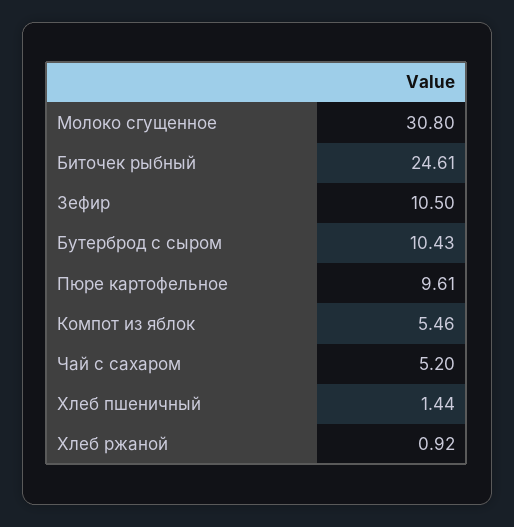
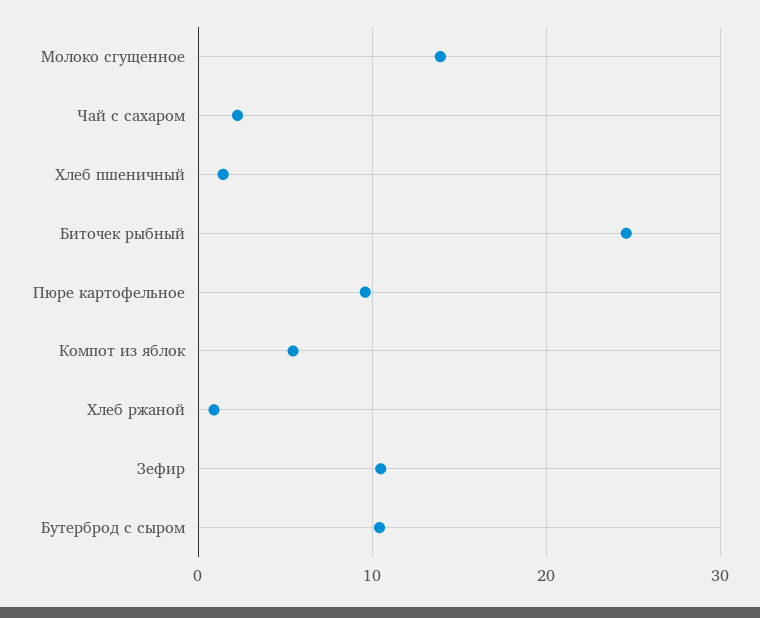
Молоко сгущенное: 30.8 -> 14
Чай с сахаром: 5.2 -> 2

